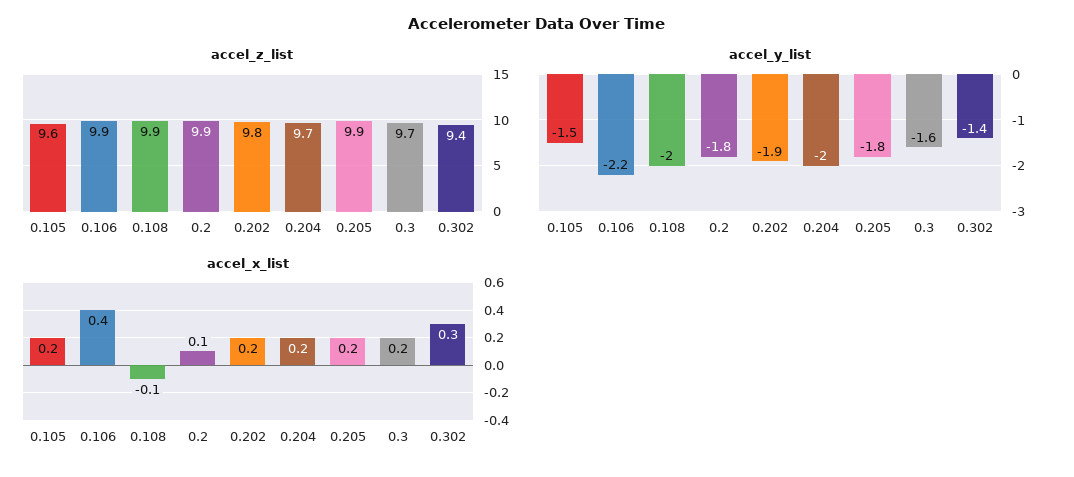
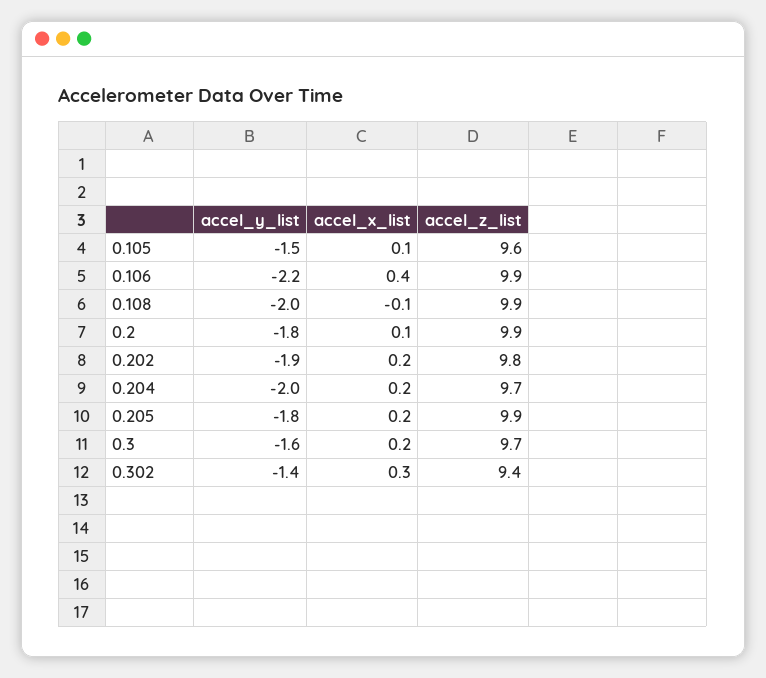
accel_x_list, 0.105: 0.2 -> 0.1

